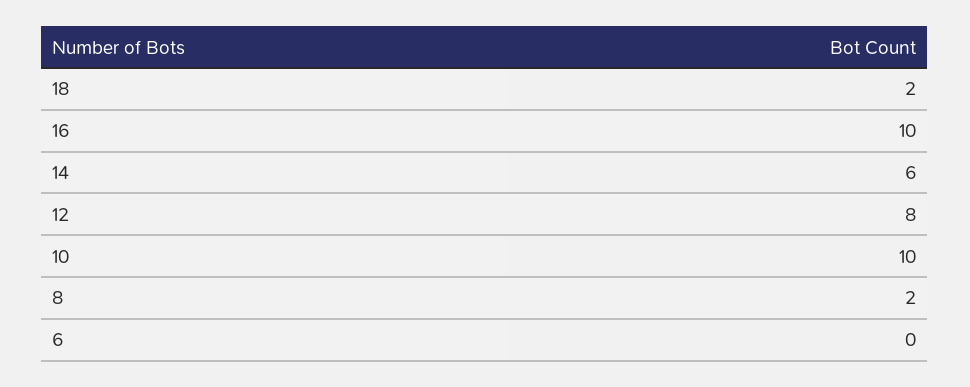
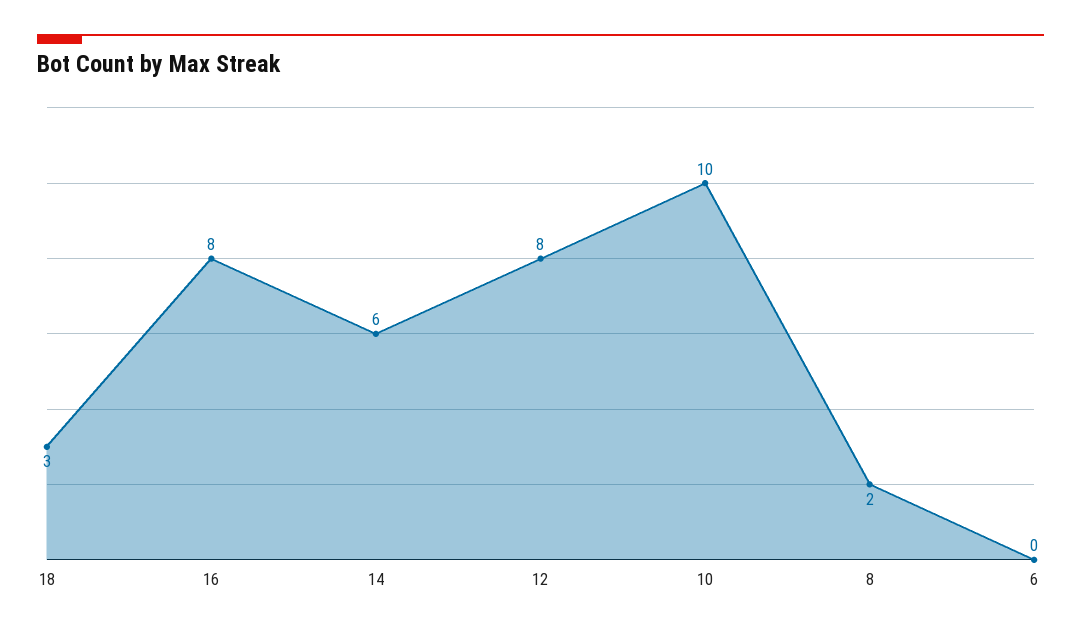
18: 2 -> 3
16: 10 -> 8

